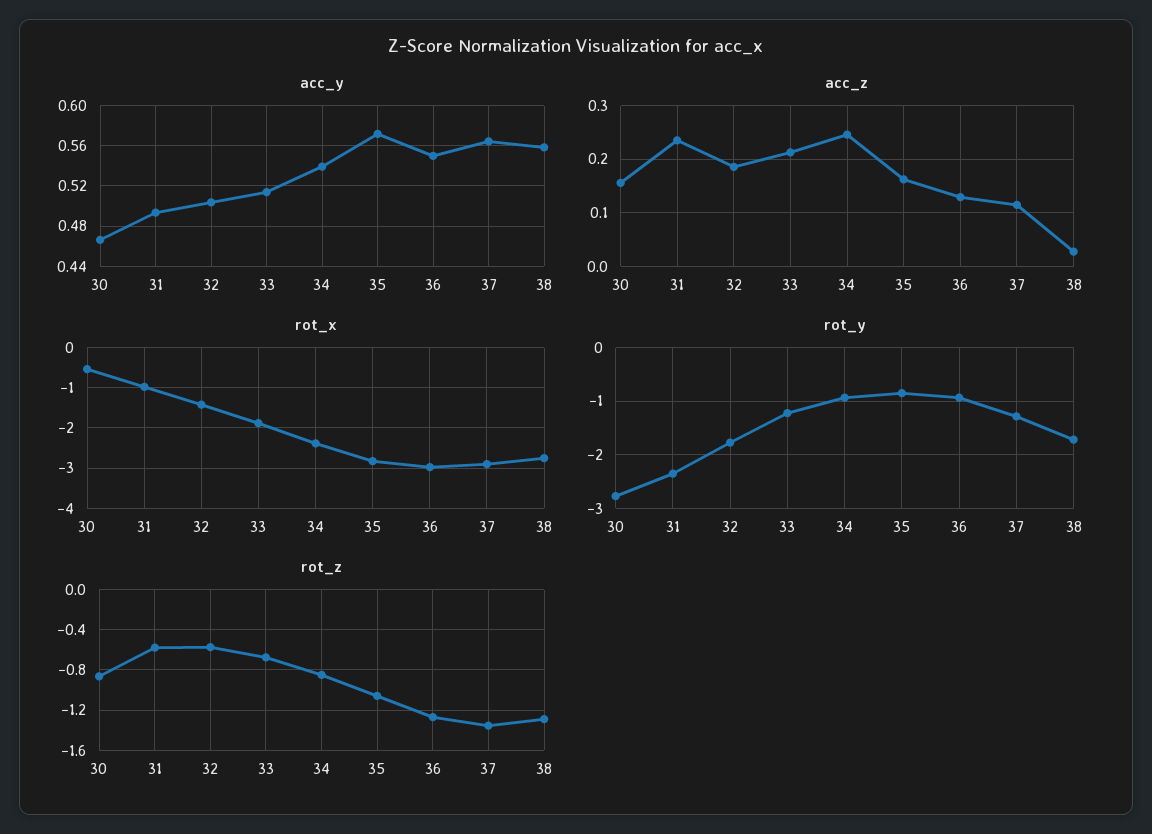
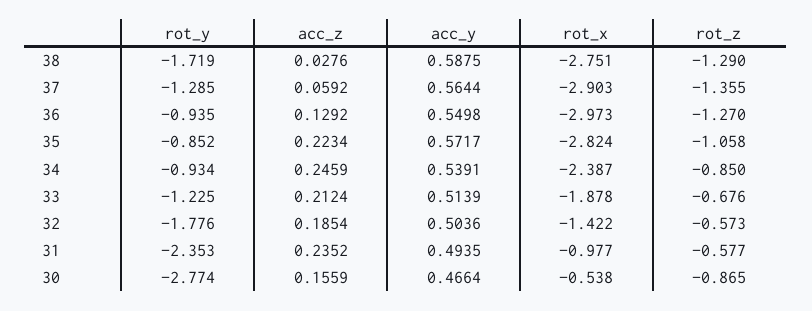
acc_y, 38: 0.56 -> 0.5875
acc_z, 35: 0.16 -> 0.2234
acc_z, 37: 0.12 -> 0.0592

